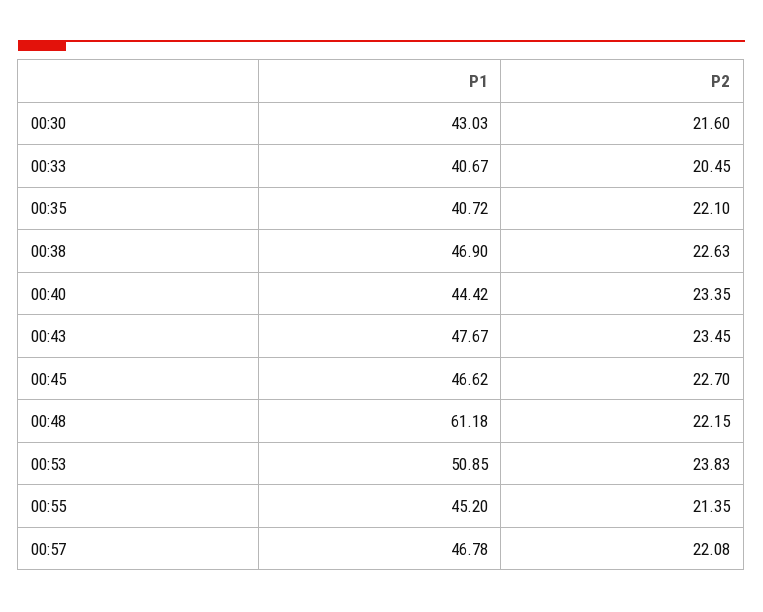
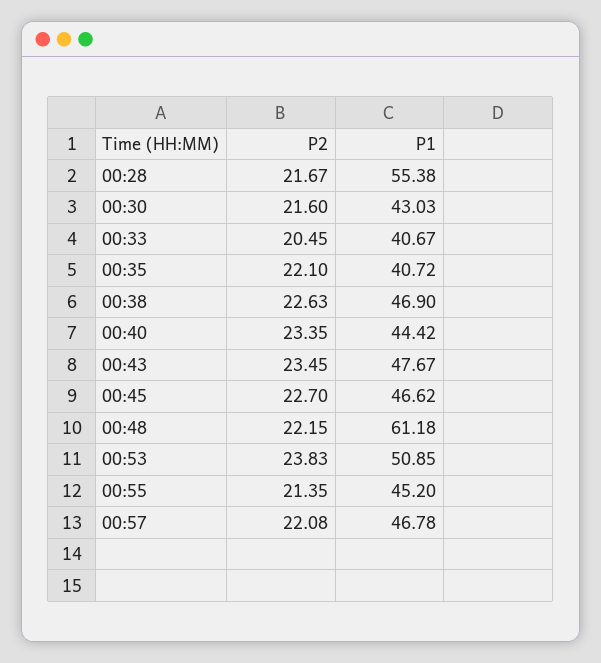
P2, 00:28: none -> 21.67
P1, 00:28: none -> 55.38

